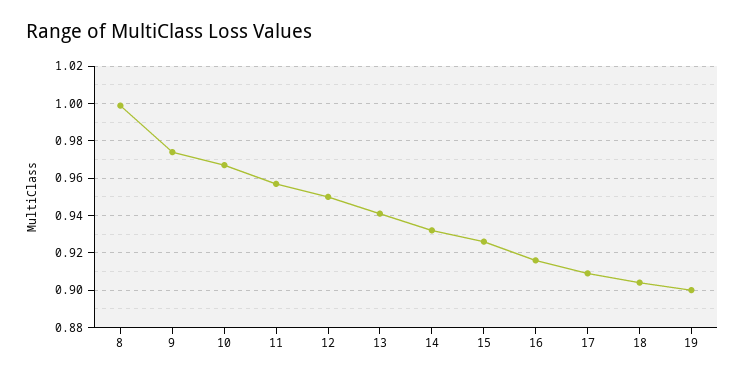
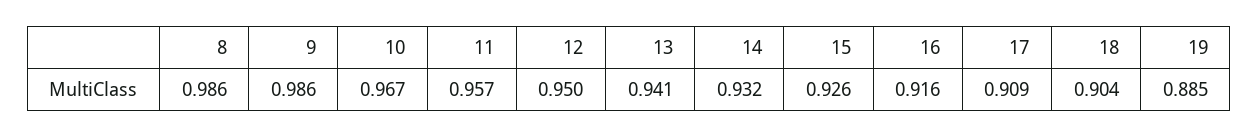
8: 1 -> 0.986
9: 0.975 -> 0.986
19: 0.9 -> 0.885

